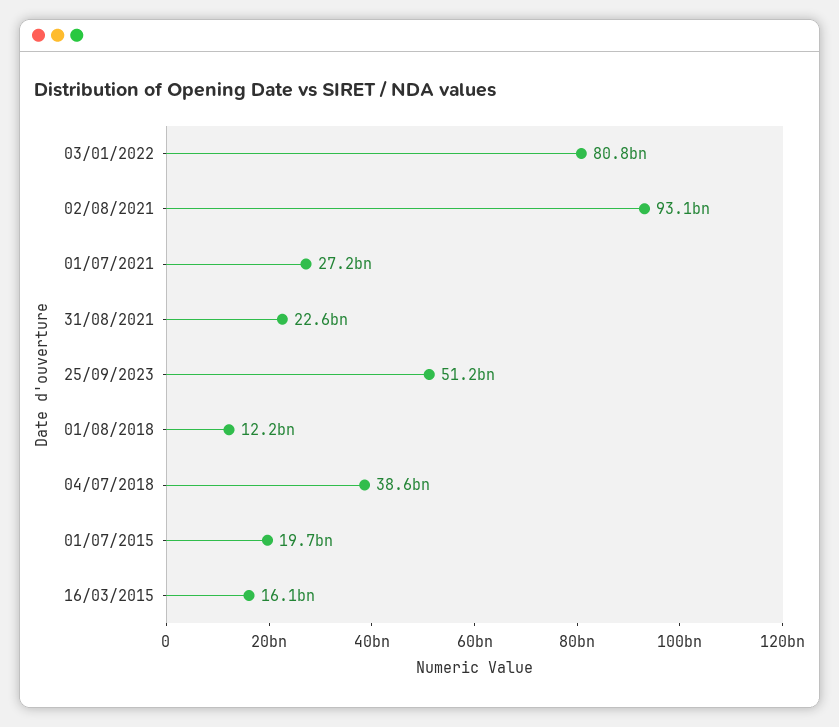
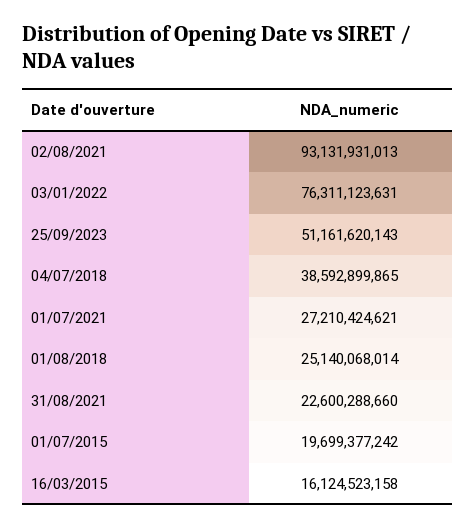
03/01/2022: 80800000000 -> 76311123631
01/08/2018: 12200000000 -> 25140068014

